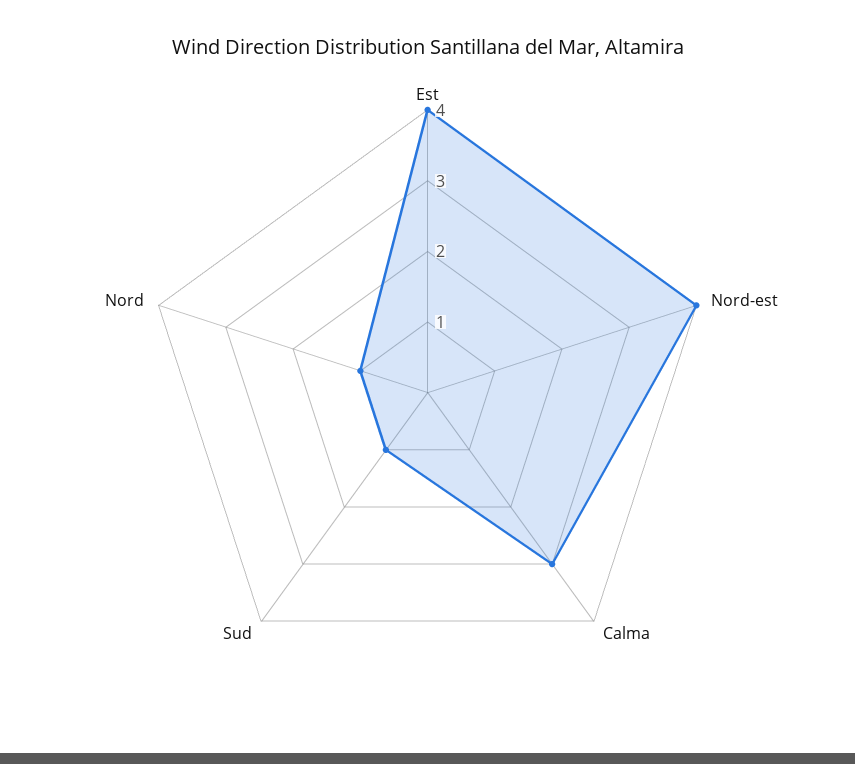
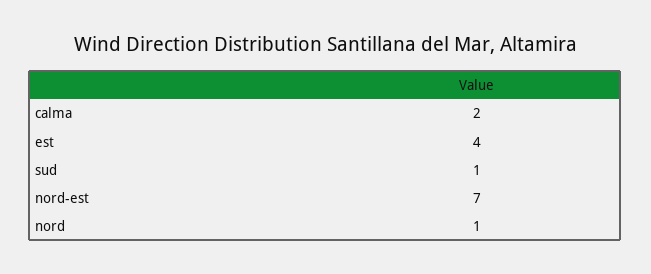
Nord-est: 4 -> 7
Calma: 3 -> 2

